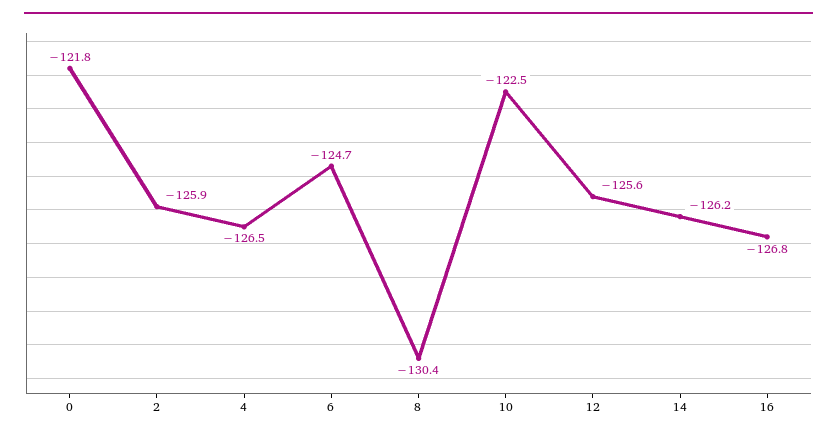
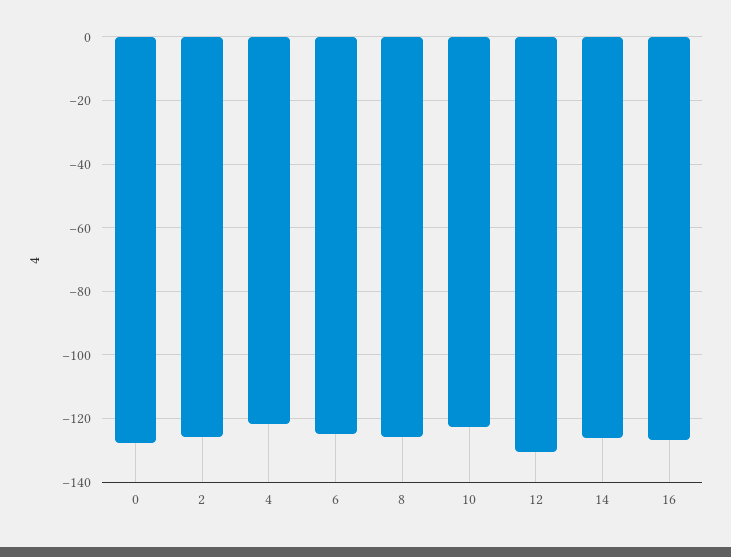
0: -121.8 -> -128
4: -126.5 -> -122
8: -130.4 -> -126
12: -125.6 -> -130

